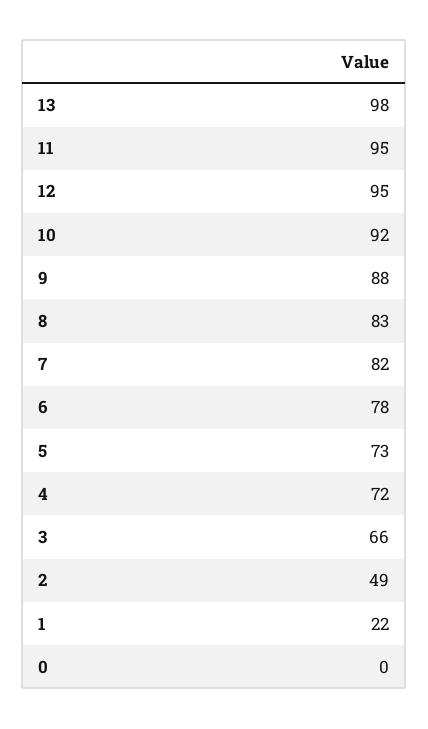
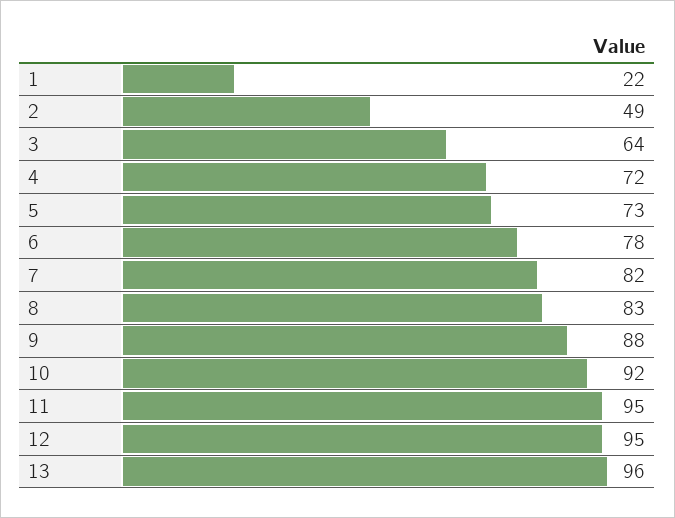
13: 98 -> 96
3: 66 -> 64
0: 0 -> none

